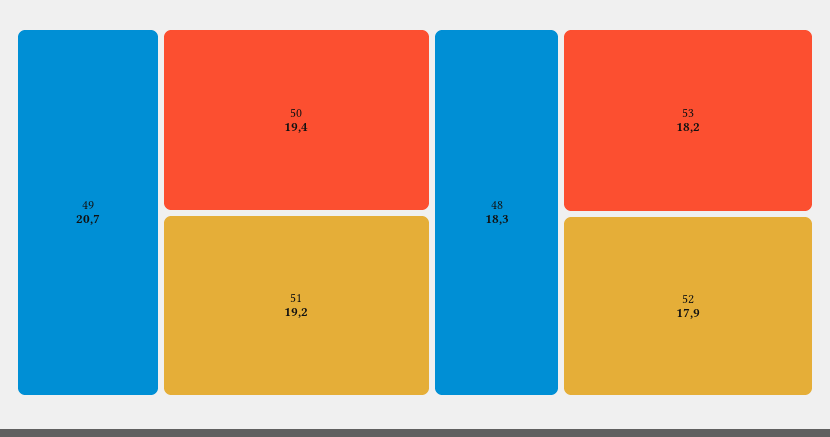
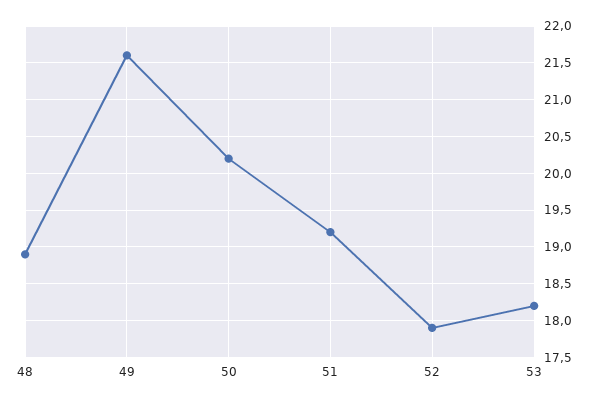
49: 20.7 -> 21.6
50: 19.4 -> 20.2
48: 18.3 -> 18.9

